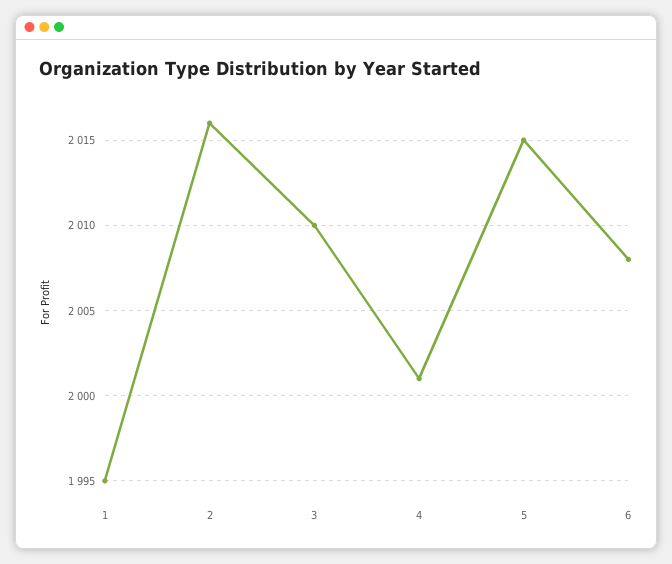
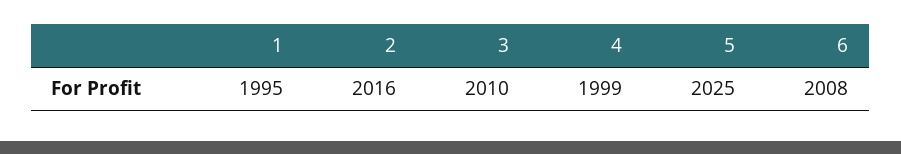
4: 2001 -> 1999
5: 2015 -> 2025

